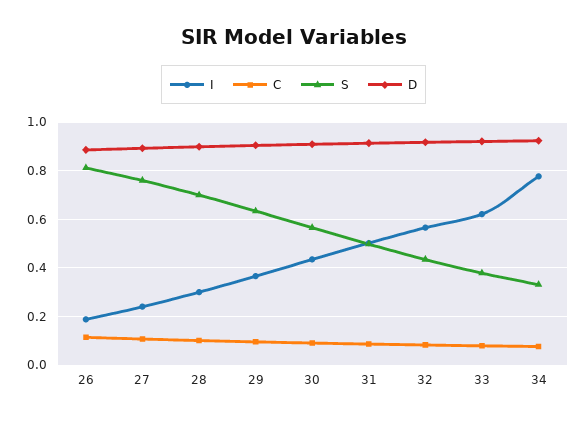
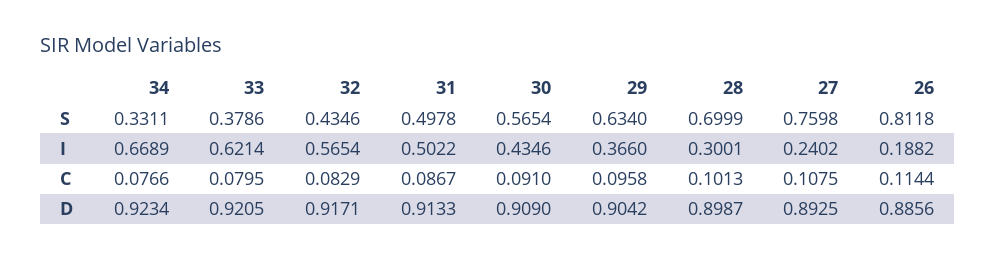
I, 34: 0.775 -> 0.6689

